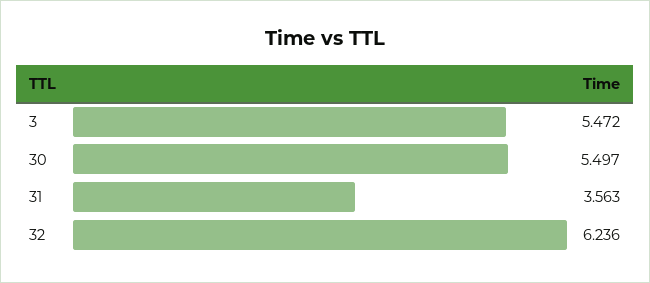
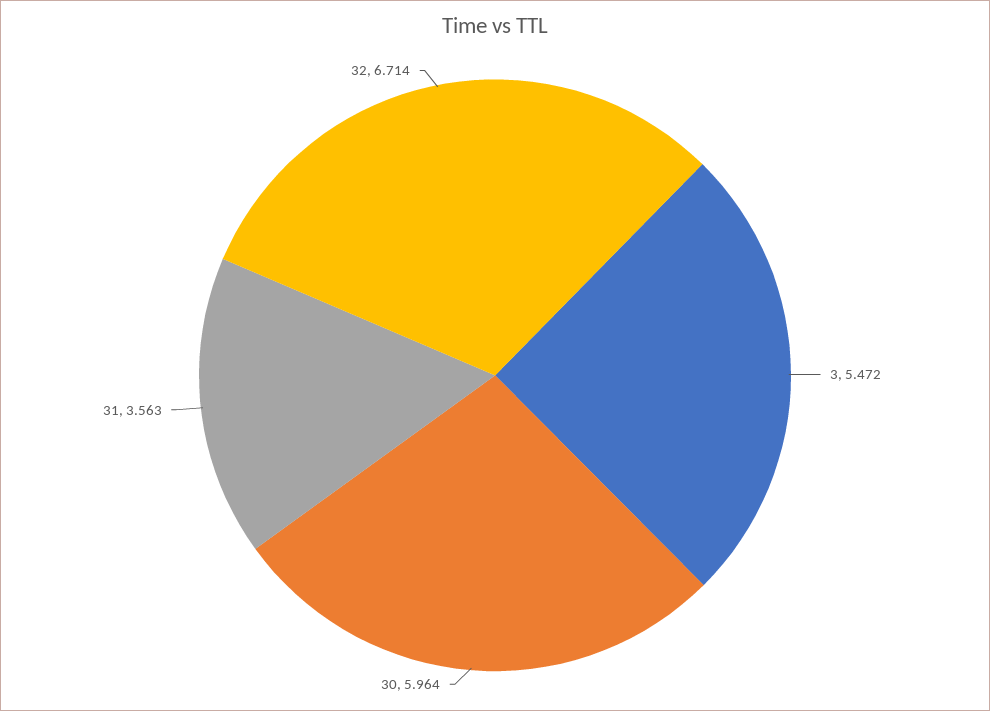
30: 5.497 -> 5.964
32: 6.236 -> 6.714

